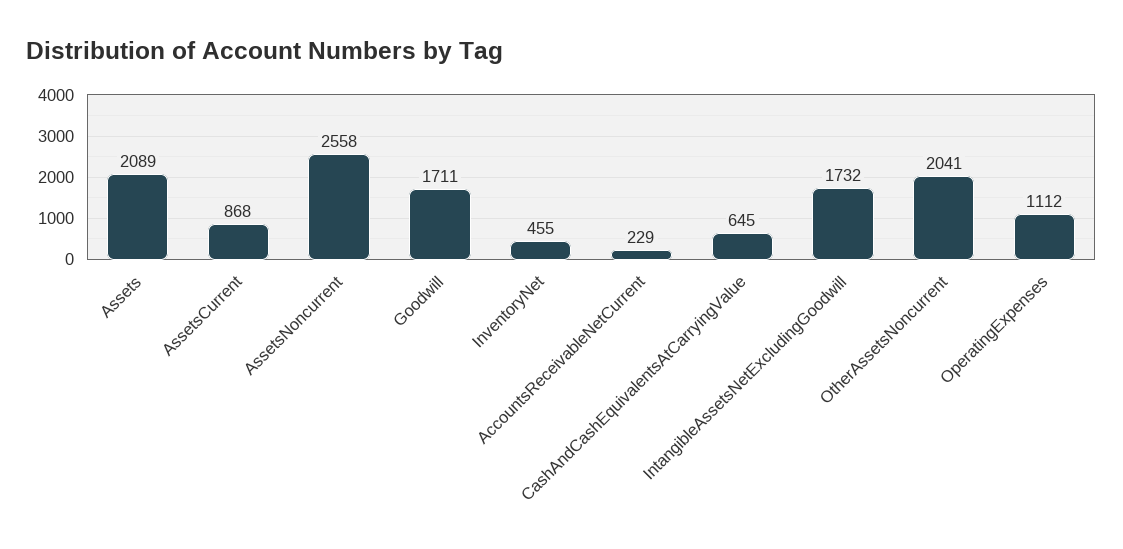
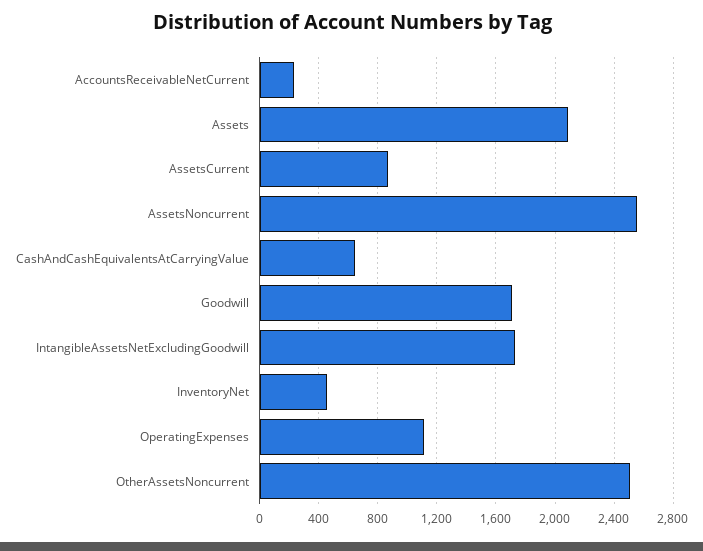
OtherAssetsNoncurrent: 2041 -> 2500

